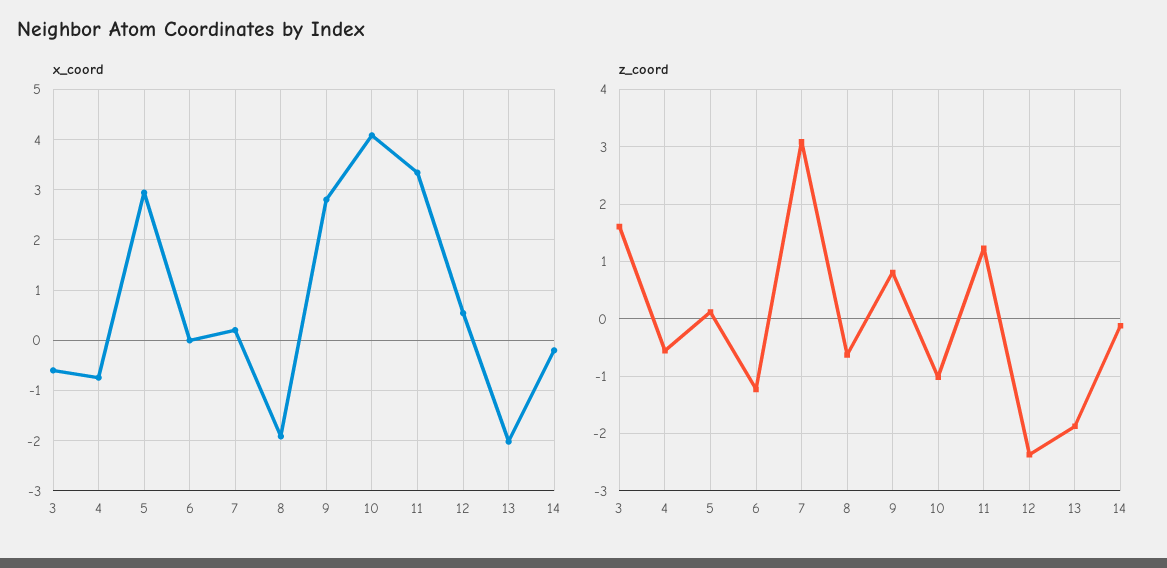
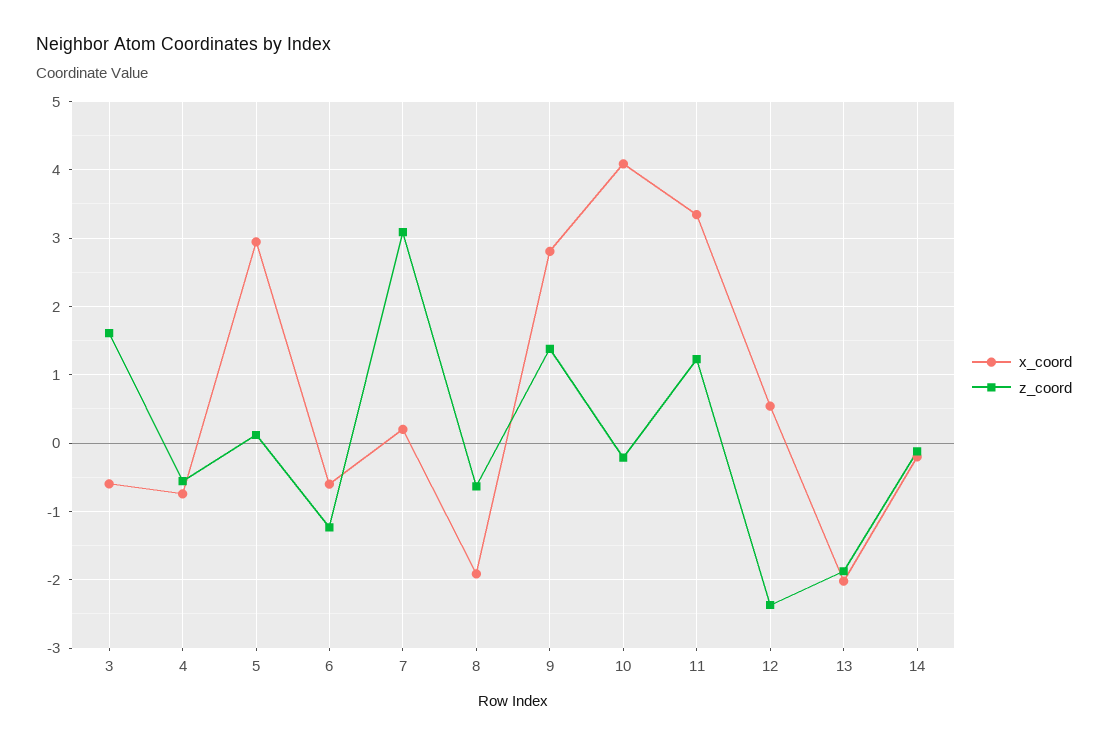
x_coord, 6: 0 -> -0.6
z_coord, 9: 0.8 -> 1.4
z_coord, 10: -1 -> -0.2

